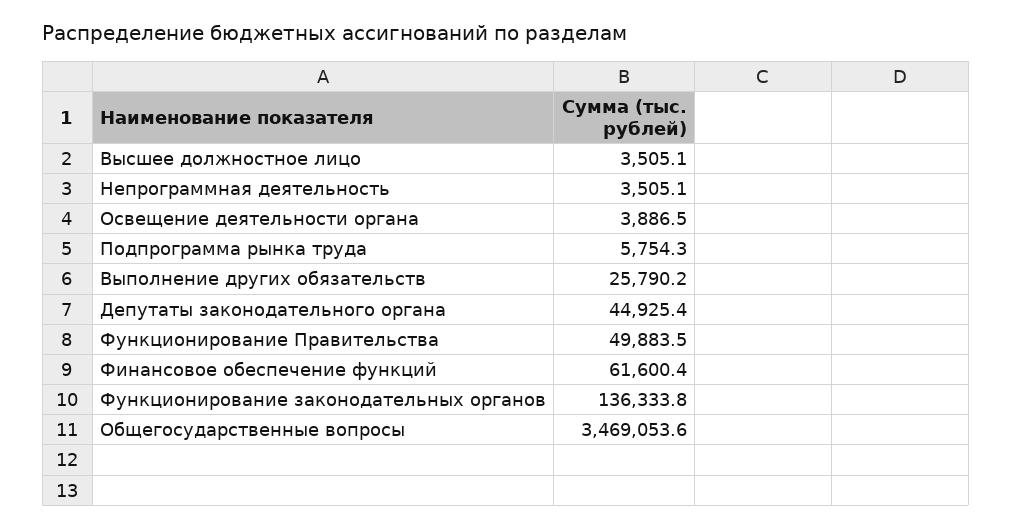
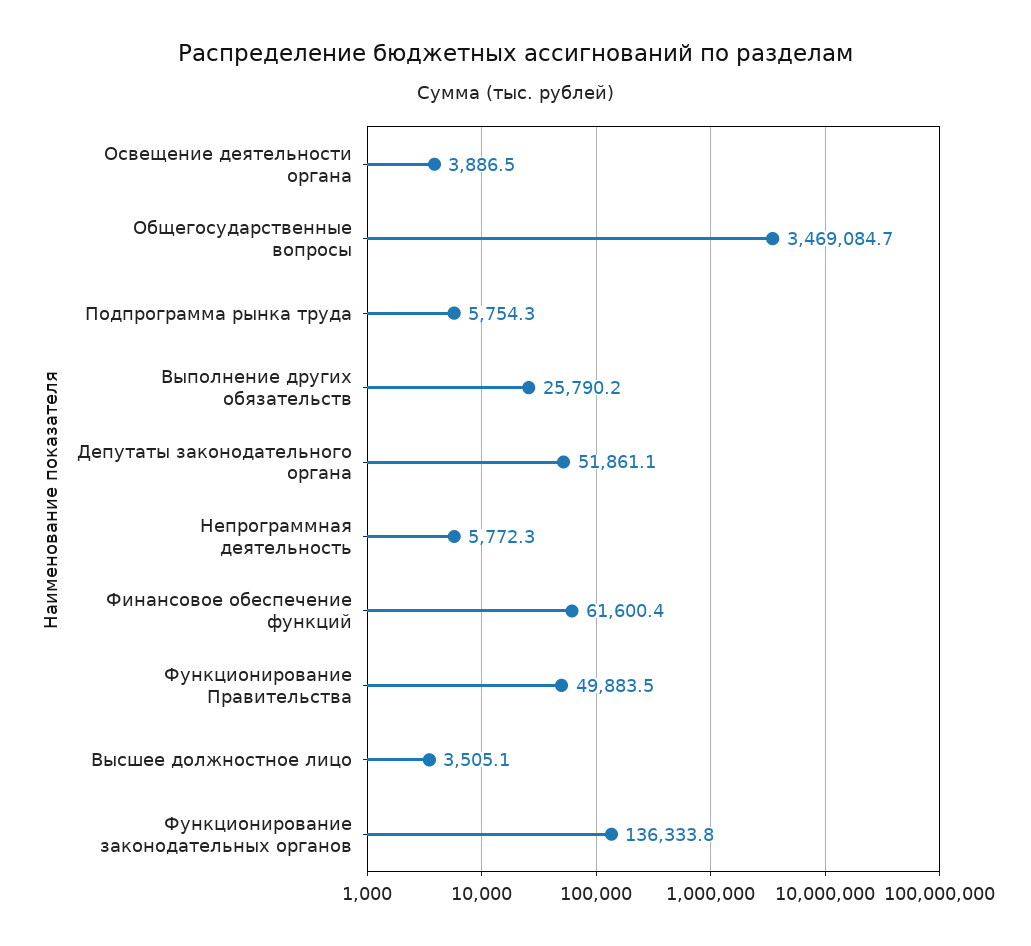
Непрограммная деятельность: 3505.1 -> 5772.3
Депутаты законодательного органа: 44925.4 -> 51861.1
Общегосударственные вопросы: 3469053.6 -> 3469084.7

